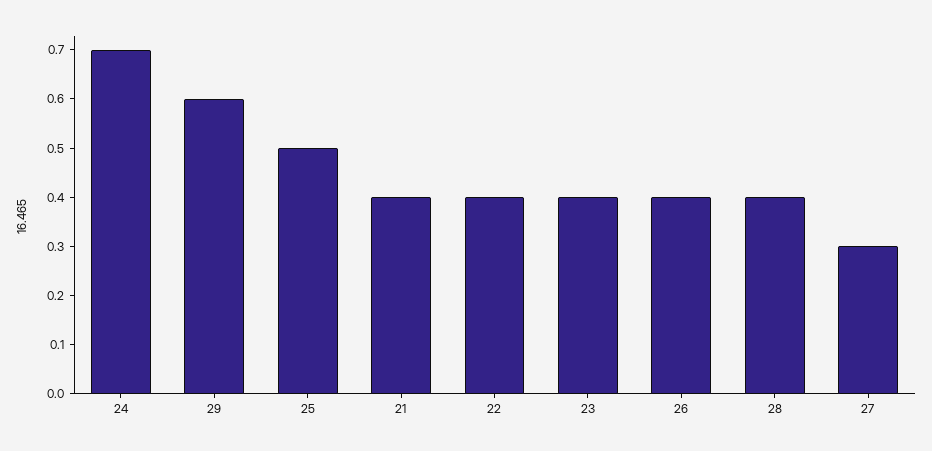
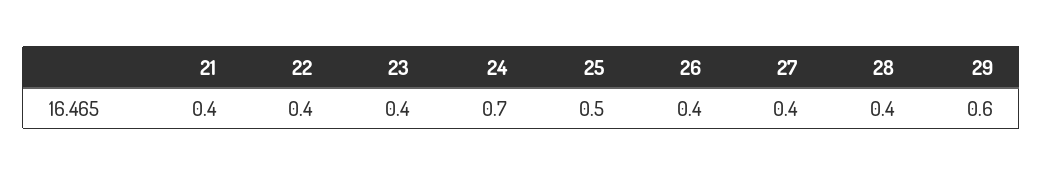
27: 0.3 -> 0.4

